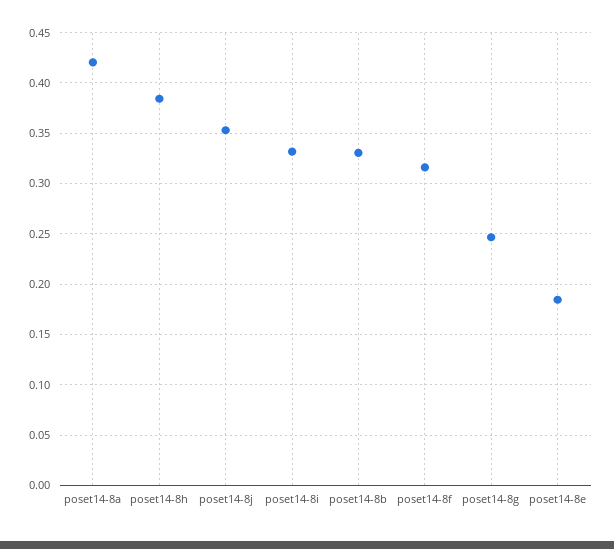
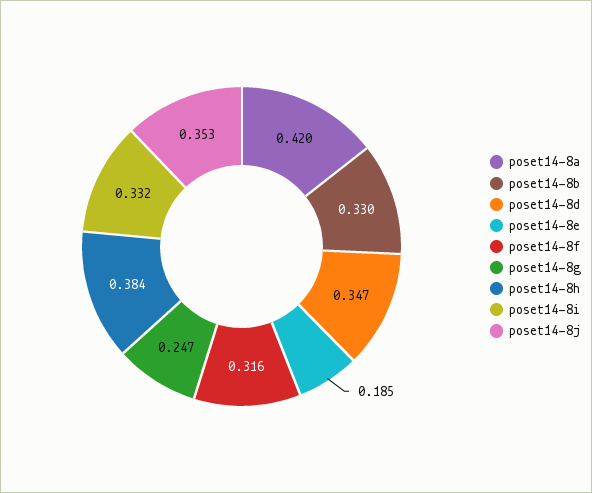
poset14-8d: none -> 0.347

